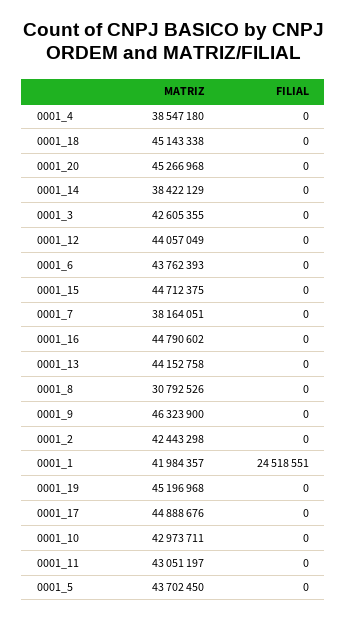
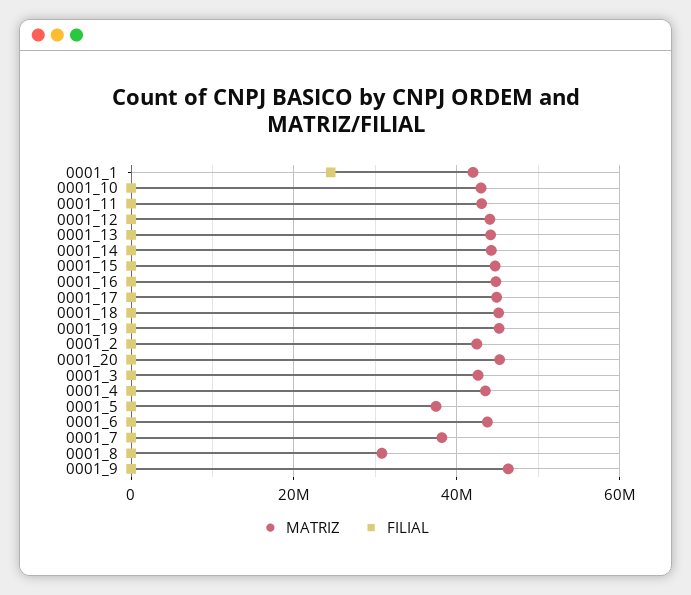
MATRIZ, 0001_4: 38547180 -> 44000000
MATRIZ, 0001_14: 38422129 -> 44000000
MATRIZ, 0001_5: 43702450 -> 38000000

